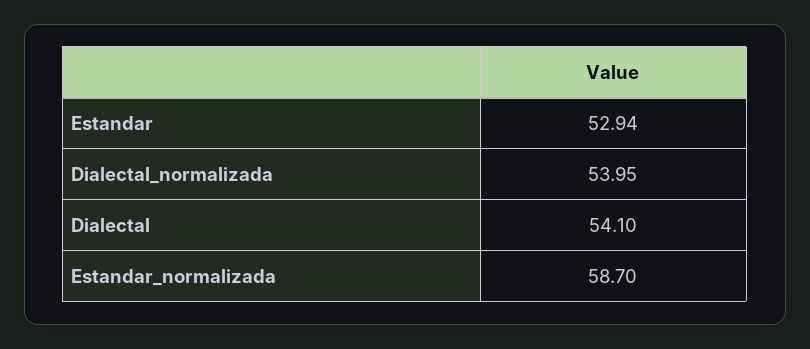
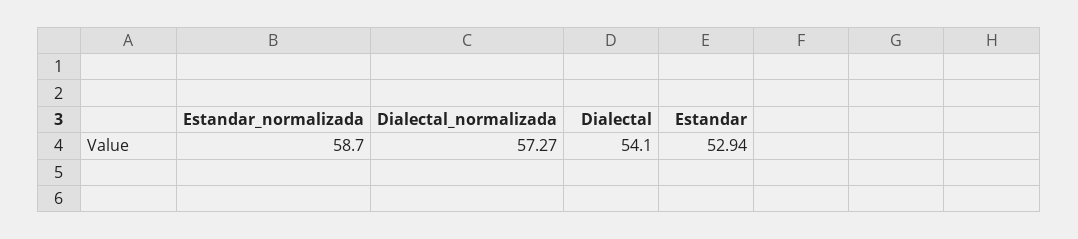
Dialectal_normalizada: 53.95 -> 57.27

